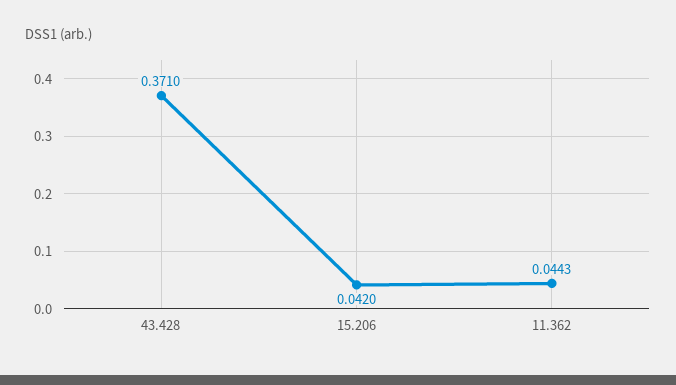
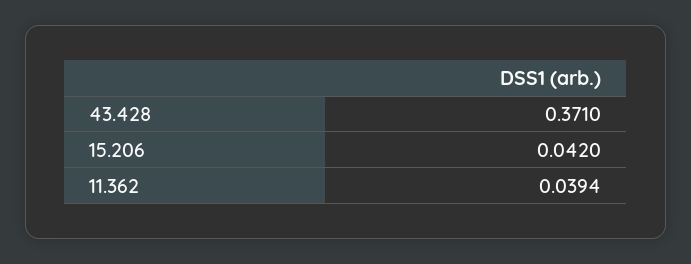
11.362: 0.0443 -> 0.0394

